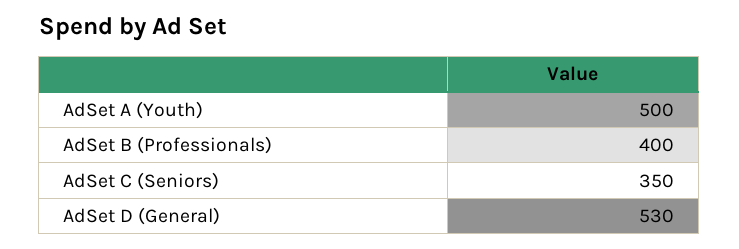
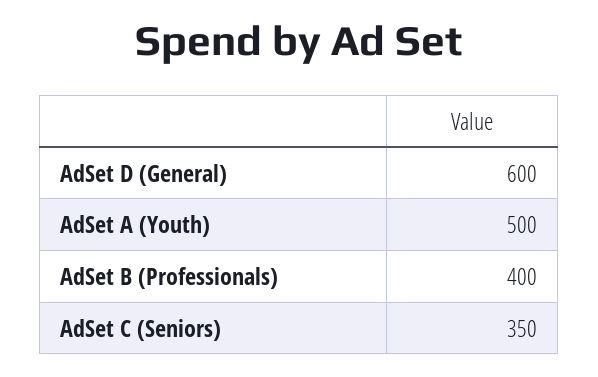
AdSet D (General): 530 -> 600

